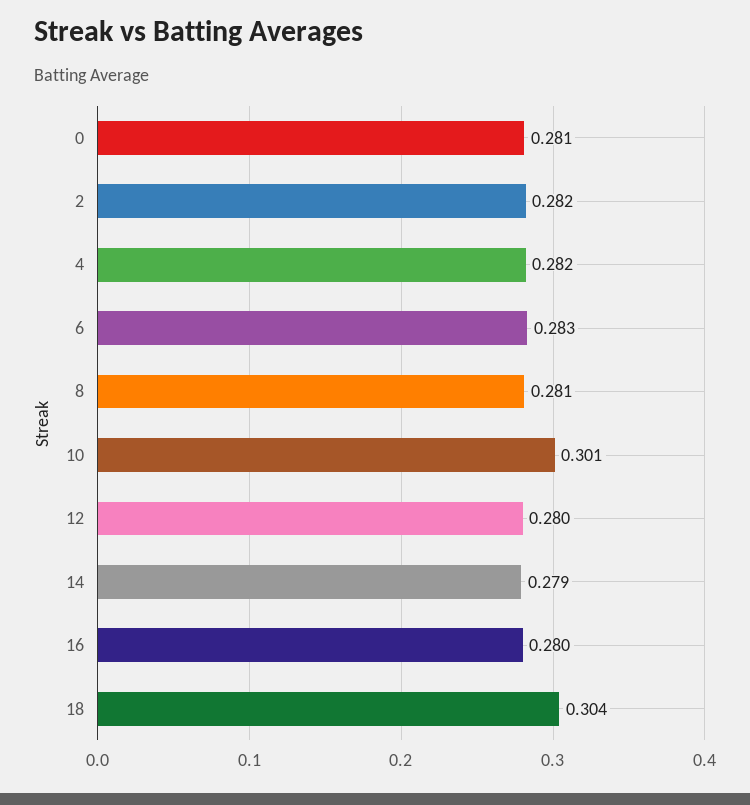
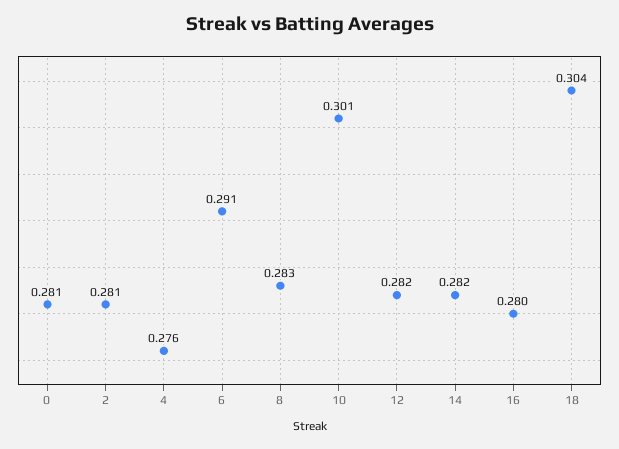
2: 0.282 -> 0.281
4: 0.282 -> 0.276
6: 0.283 -> 0.291
8: 0.281 -> 0.283
12: 0.28 -> 0.282
14: 0.279 -> 0.282

